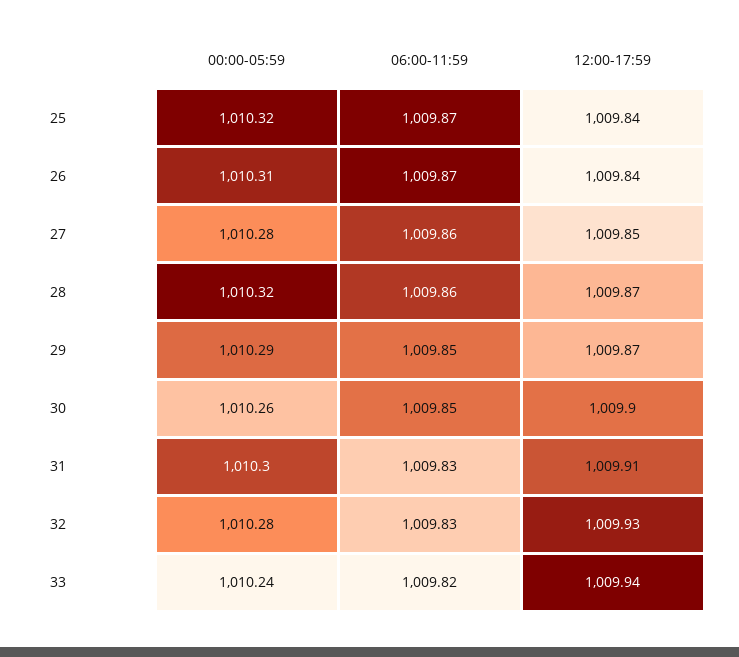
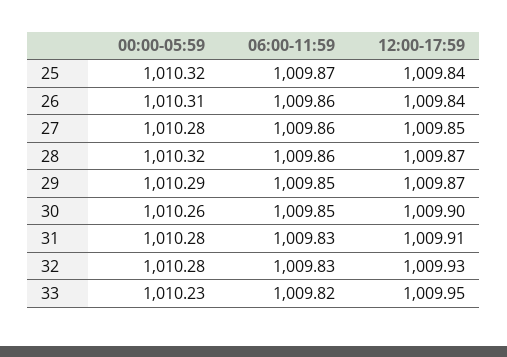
06:00-11:59, 26: 1009.87 -> 1009.86
00:00-05:59, 31: 1010.3 -> 1010.28
00:00-05:59, 33: 1010.24 -> 1010.23
12:00-17:59, 33: 1009.94 -> 1009.95

